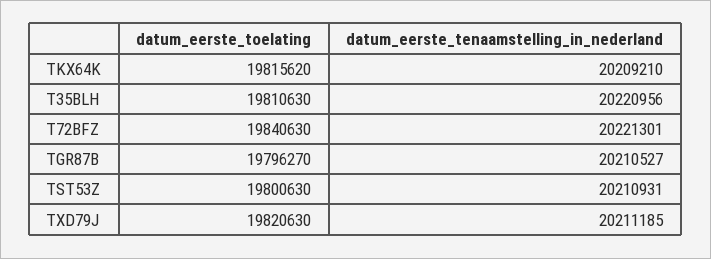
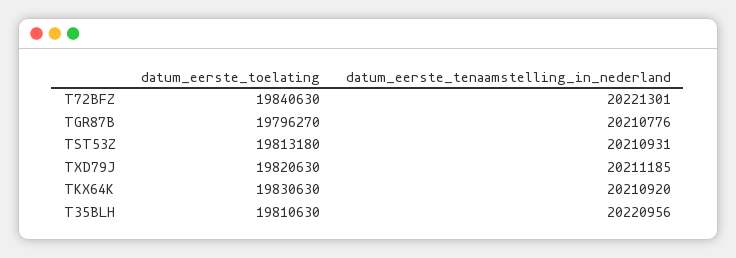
datum_eerste_toelating, TKX64K: 19815620 -> 19830630
datum_eerste_tenaamstelling_in_nederland, TKX64K: 20209210 -> 20210920
datum_eerste_tenaamstelling_in_nederland, TGR87B: 20210527 -> 20210776
datum_eerste_toelating, TST53Z: 19800630 -> 19813180

